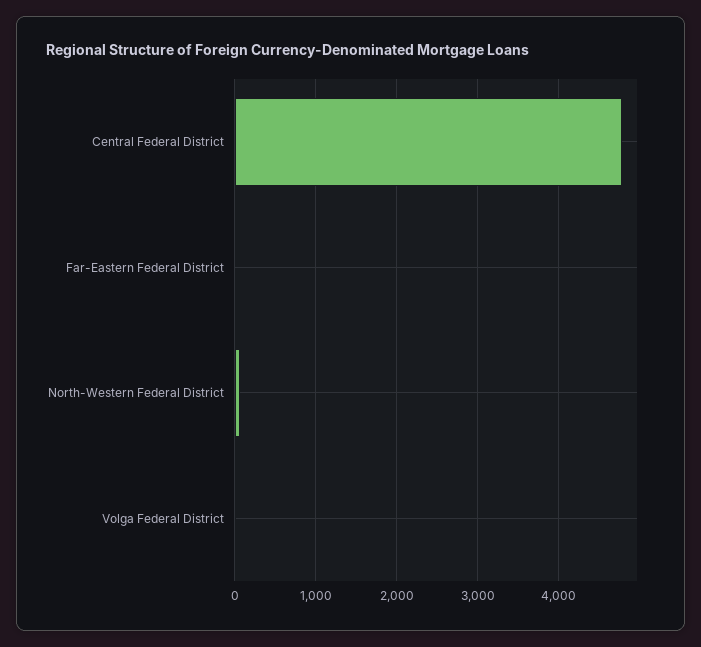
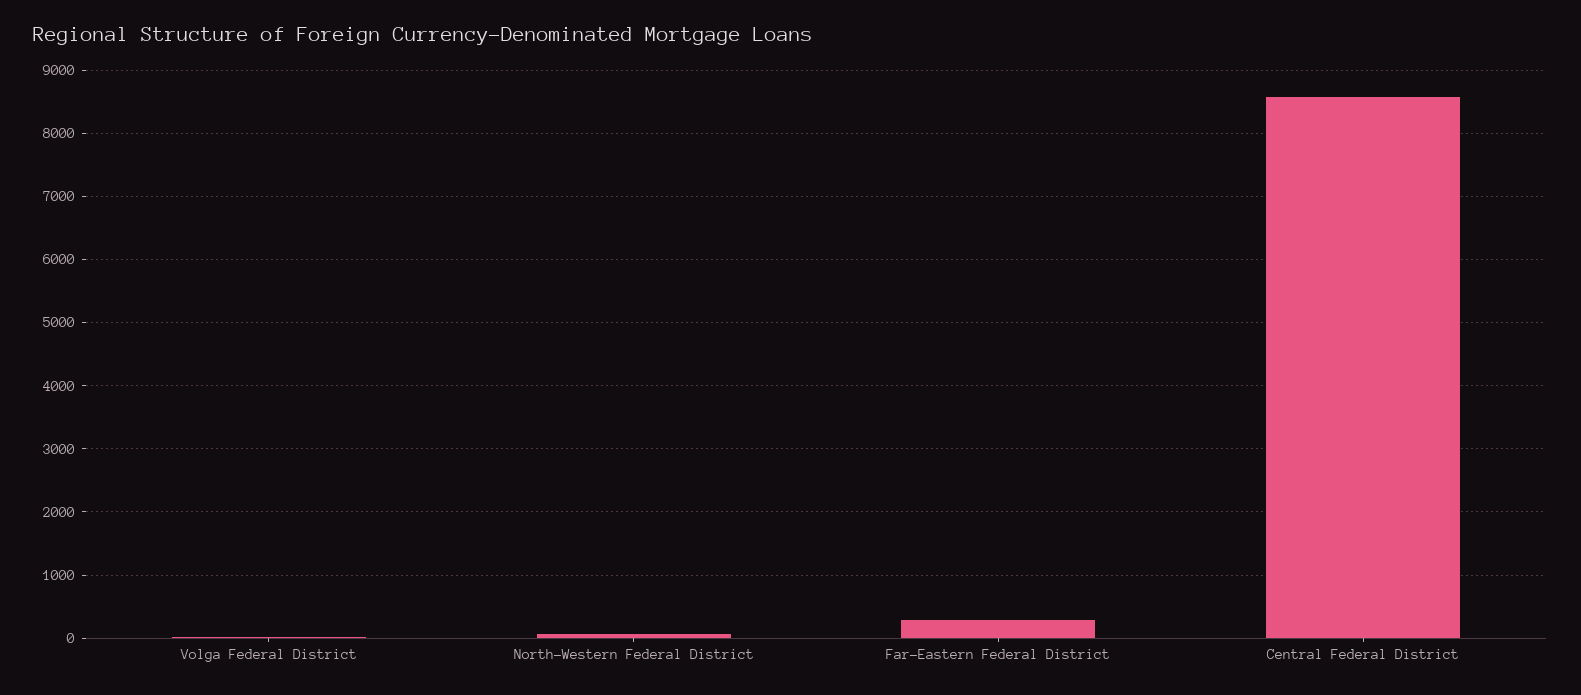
Central Federal District: 4800 -> 8600
Far-Eastern Federal District: 0 -> 300

